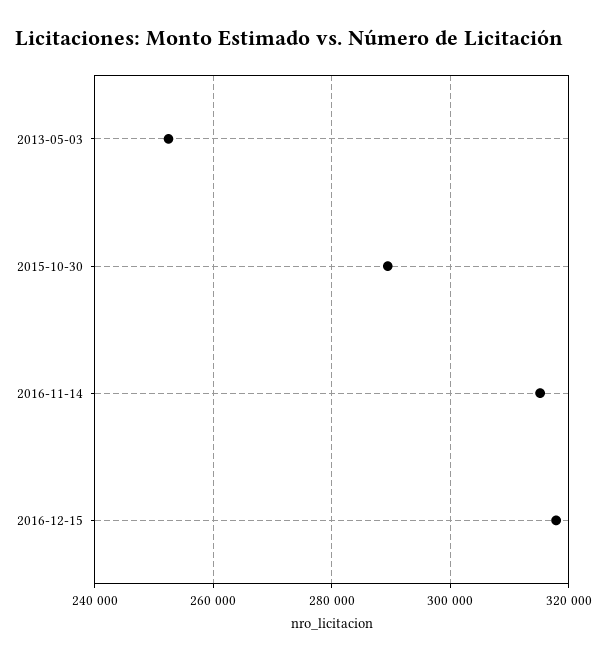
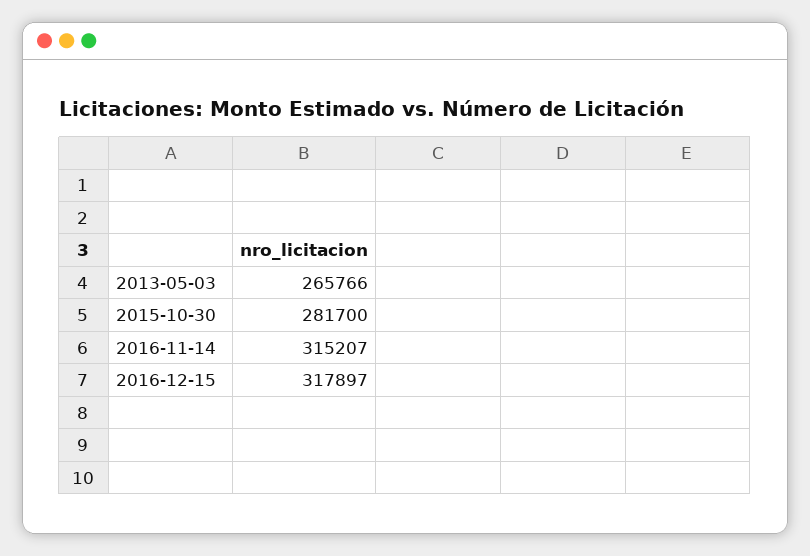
2013-05-03: 252000 -> 265766
2015-10-30: 290000 -> 281700

